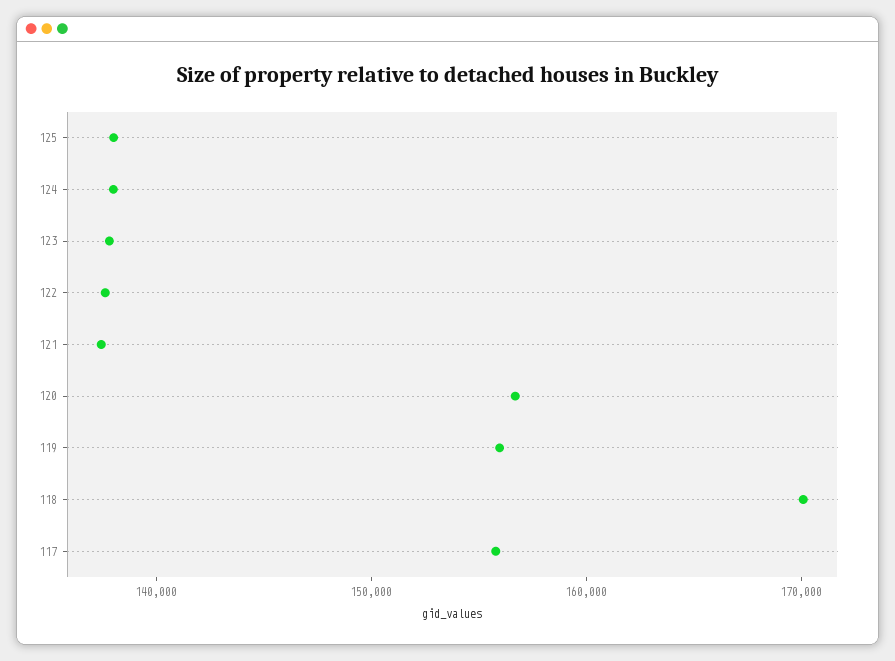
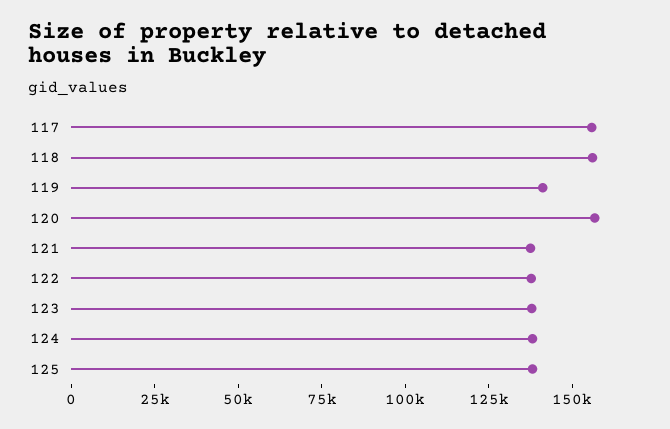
119: 156000 -> 140000
118: 170000 -> 155000

